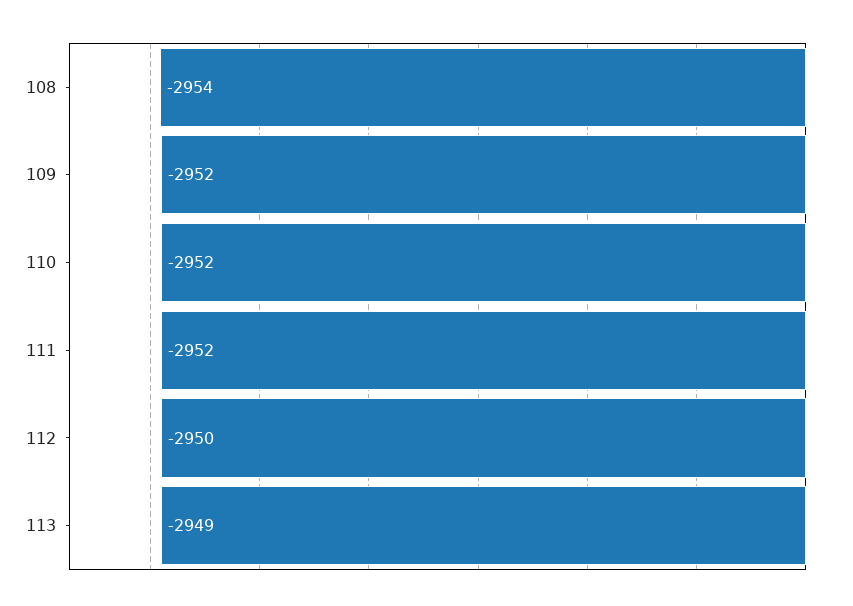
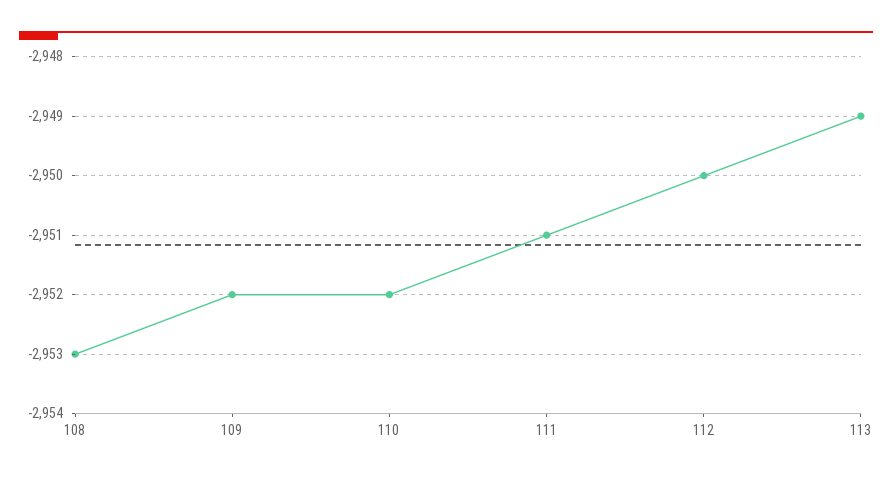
108: -2954 -> -2953
111: -2952 -> -2951

